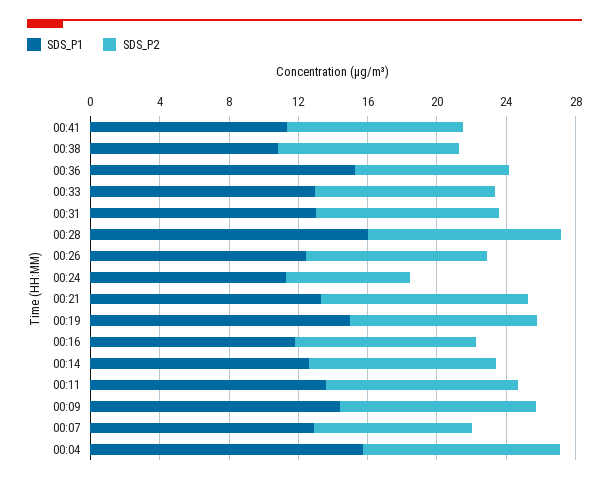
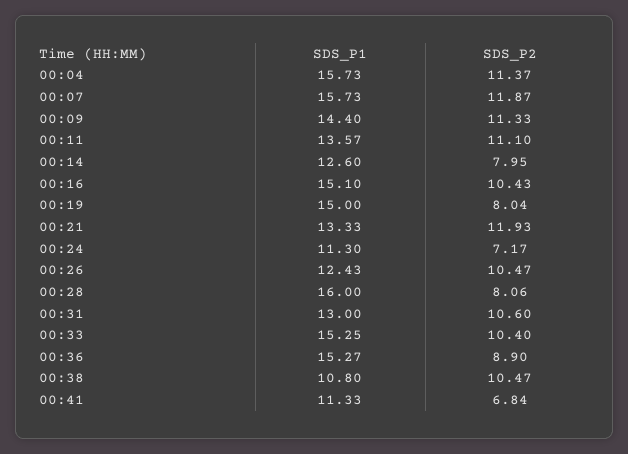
SDS_P2, 00:41: 10 -> 6.84
SDS_P1, 00:33: 13 -> 15.25
SDS_P2, 00:28: 11 -> 8.06
SDS_P2, 00:19: 11 -> 8.04
SDS_P1, 00:16: 12 -> 15.1
SDS_P2, 00:14: 11 -> 7.95
SDS_P1, 00:07: 13 -> 15.73
SDS_P2, 00:07: 9 -> 11.87

